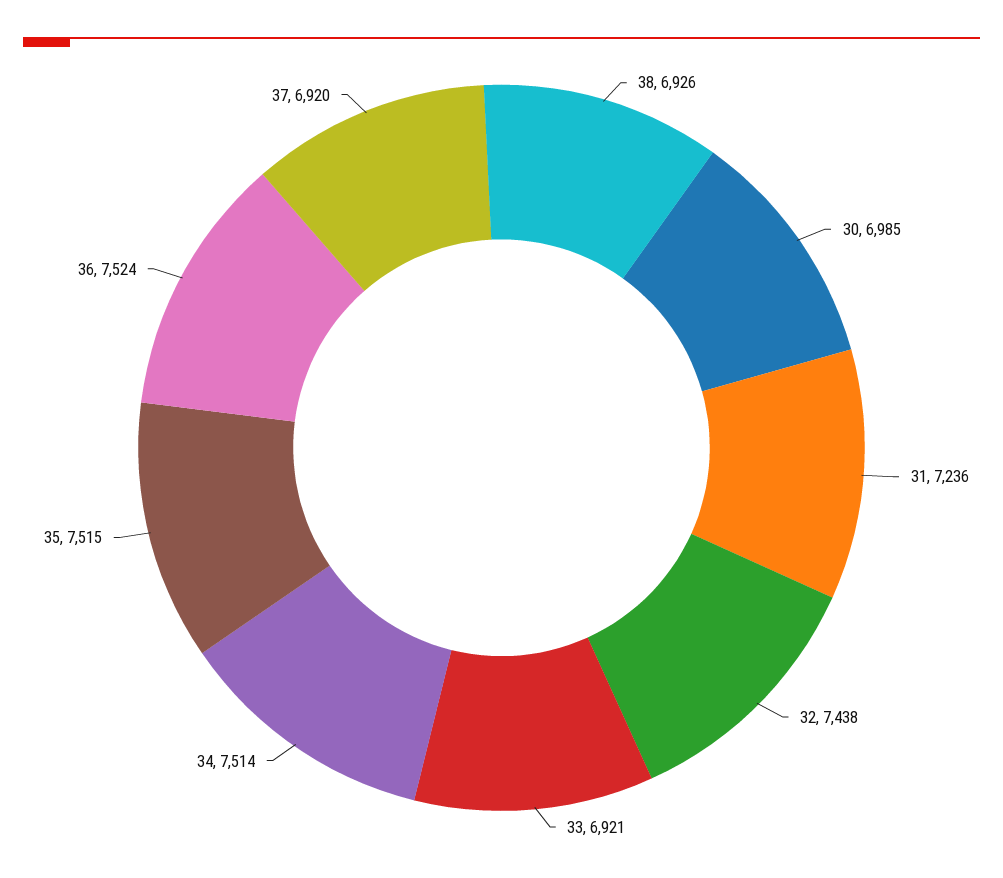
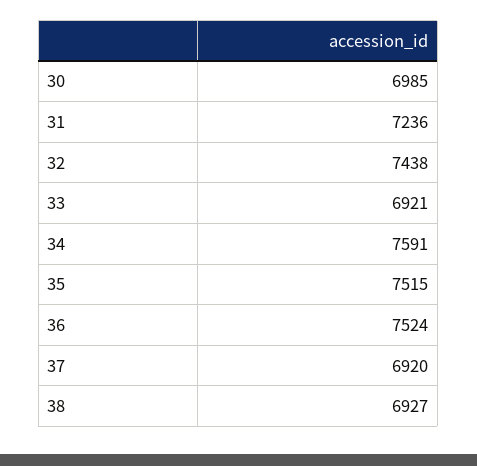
38: 6926 -> 6927
34: 7514 -> 7591

